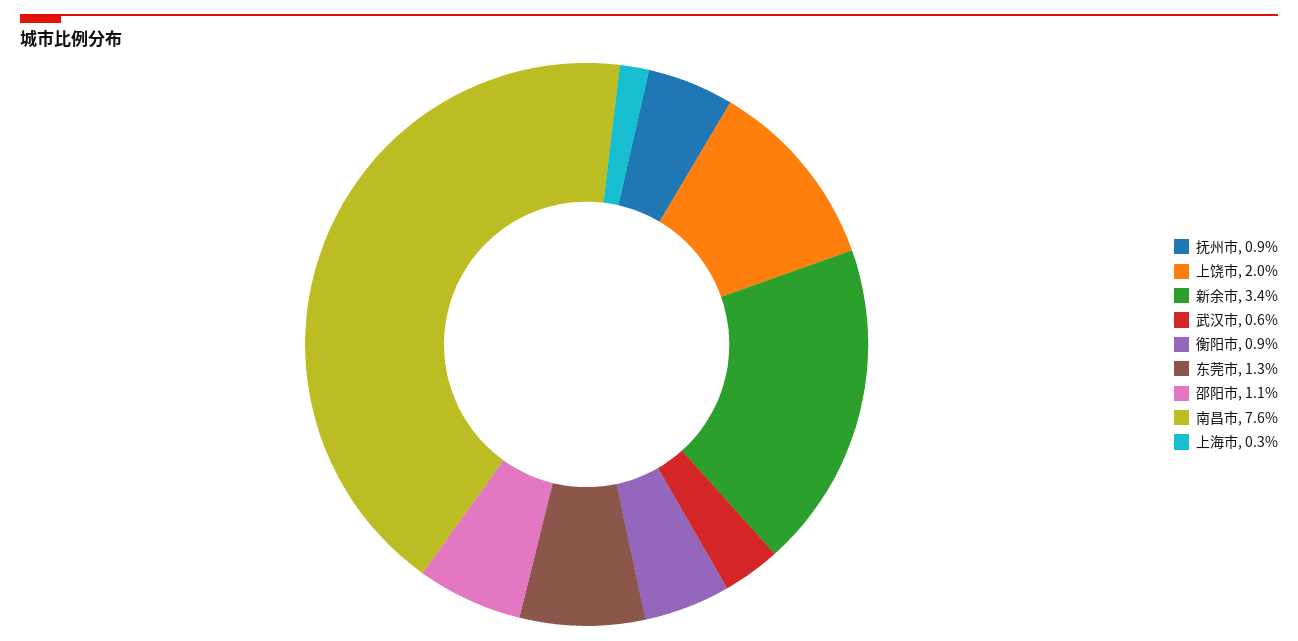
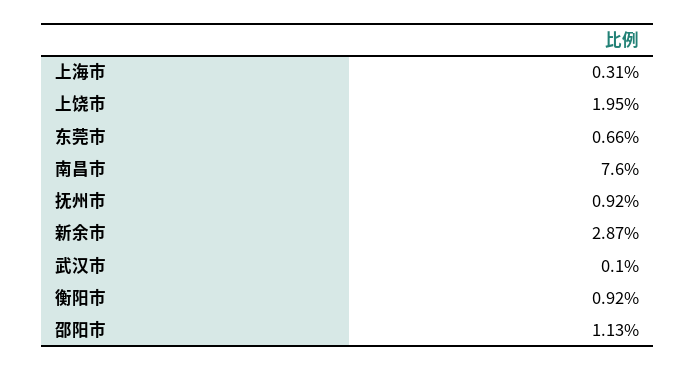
新余市: 3.4 -> 2.87
武汉市: 0.6 -> 0.1
东莞市: 1.3 -> 0.66

